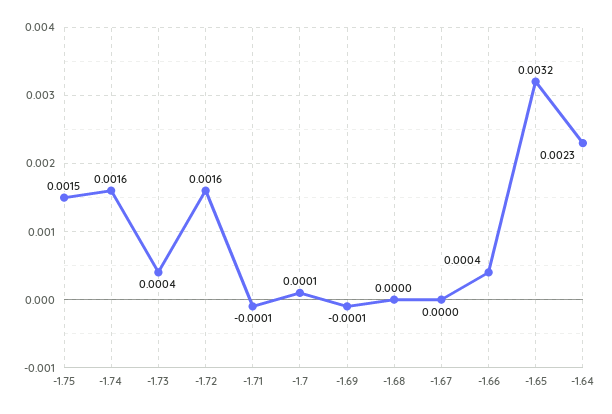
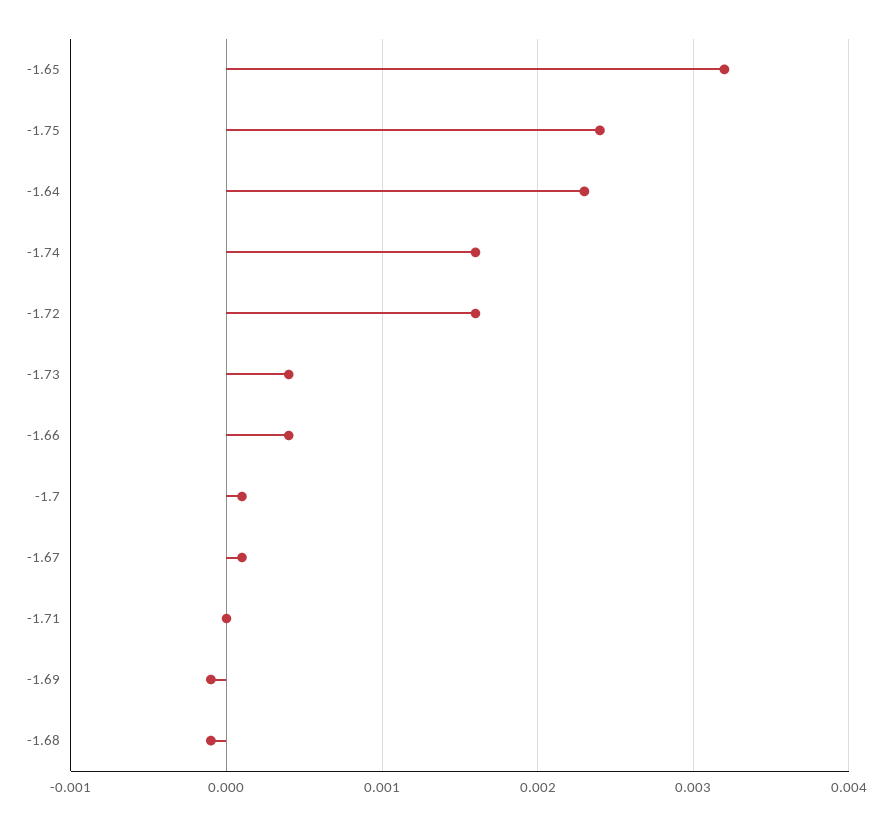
-1.75: 0.0015 -> 0.0024
-1.71: -0.0001 -> 0
-1.68: 0 -> -0.0001
-1.67: 0 -> 0.0001

